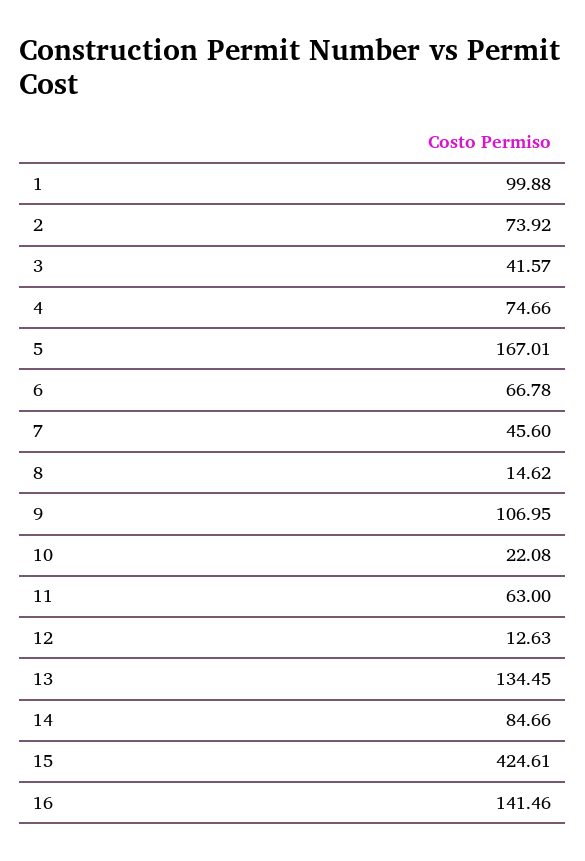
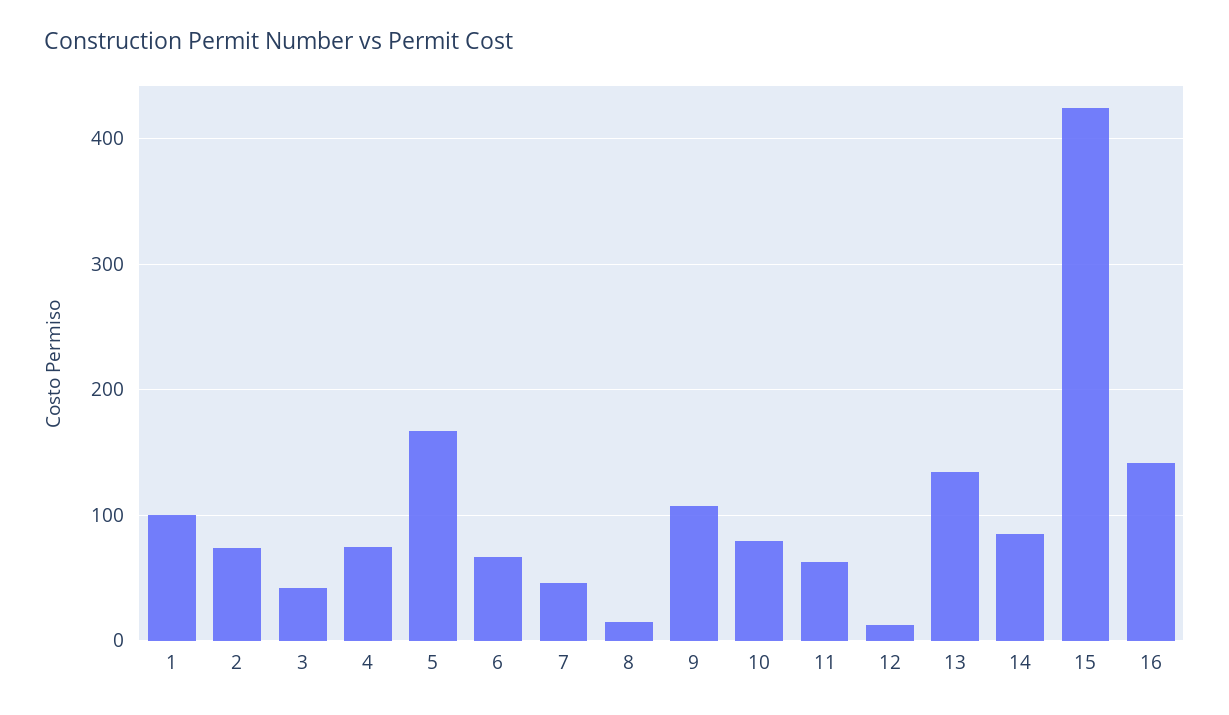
10: 22.08 -> 80

